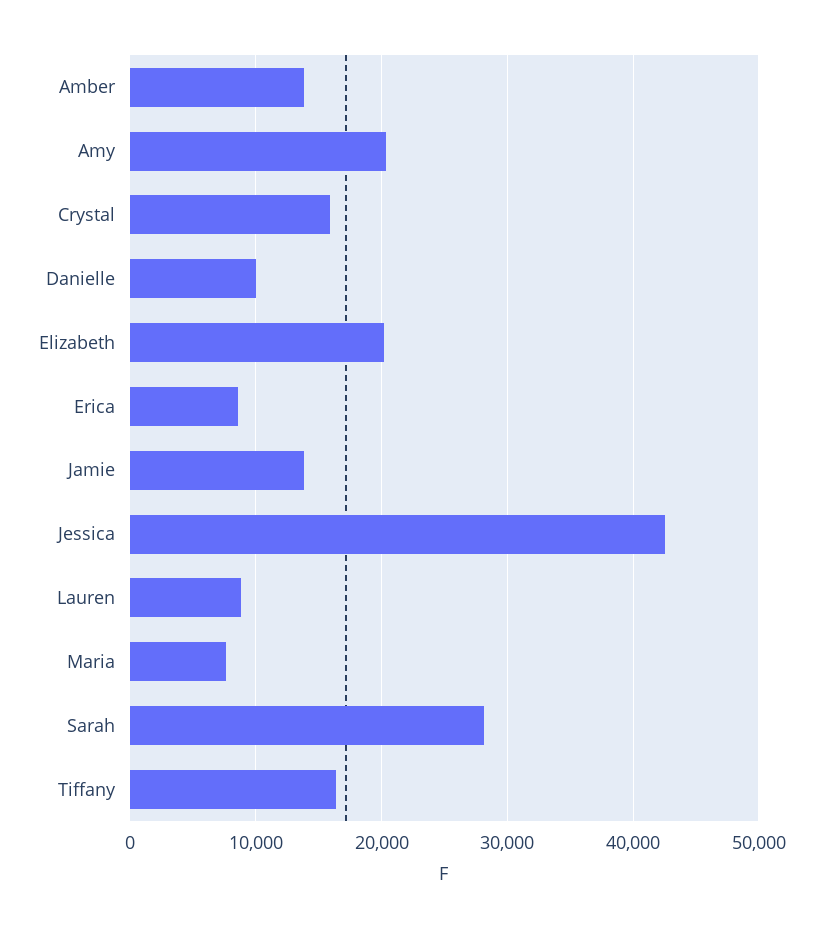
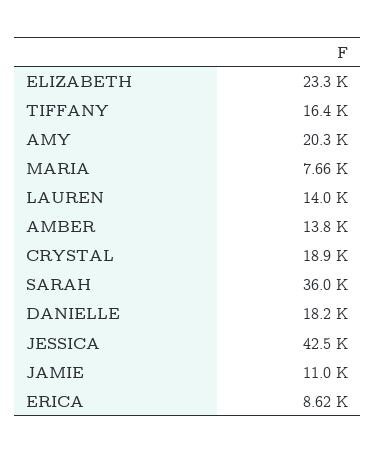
Crystal: 16000 -> 18900
Danielle: 10000 -> 18200
Elizabeth: 20000 -> 23300
Jamie: 14000 -> 11000
Lauren: 9000 -> 14000
Sarah: 28000 -> 36000

